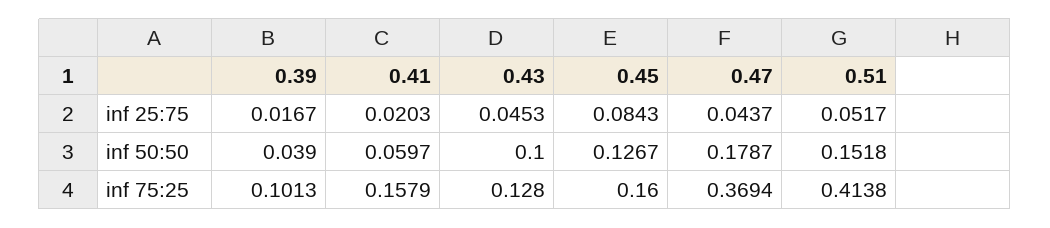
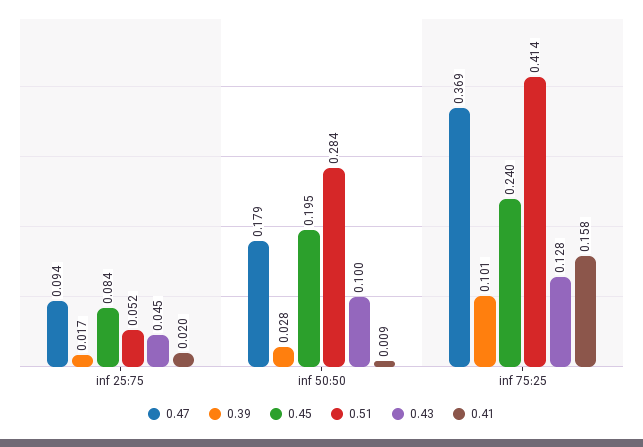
0.47, inf 25:75: 0.0437 -> 0.094
0.39, inf 50:50: 0.039 -> 0.028
0.41, inf 50:50: 0.0597 -> 0.009
0.45, inf 50:50: 0.1267 -> 0.195
0.51, inf 50:50: 0.1518 -> 0.284
0.45, inf 75:25: 0.16 -> 0.24

